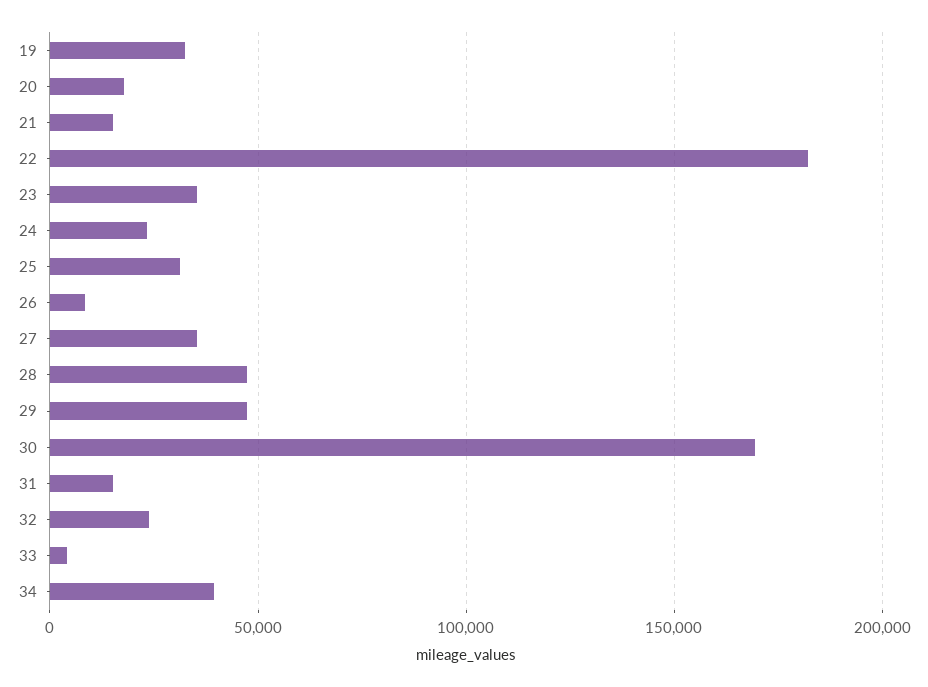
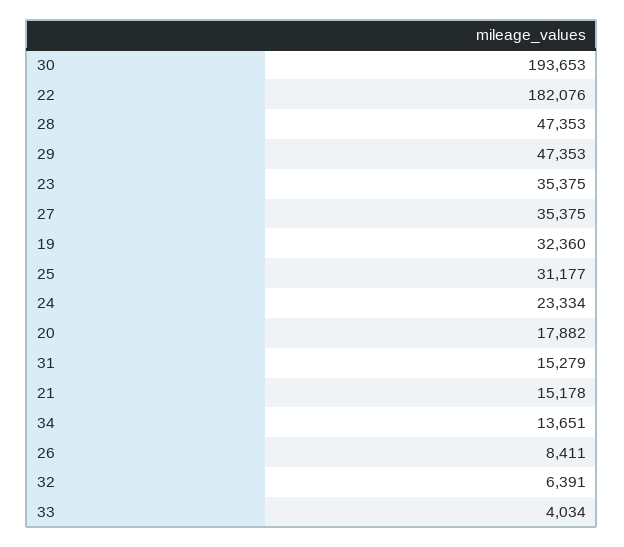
30: 170000 -> 193653
32: 25000 -> 6391
34: 40000 -> 13651

